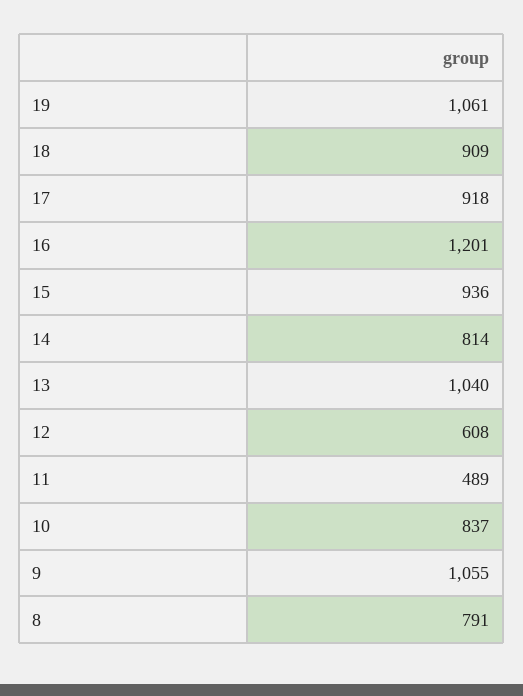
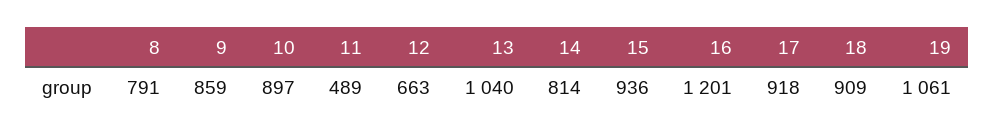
12: 608 -> 663
10: 837 -> 897
9: 1055 -> 859

